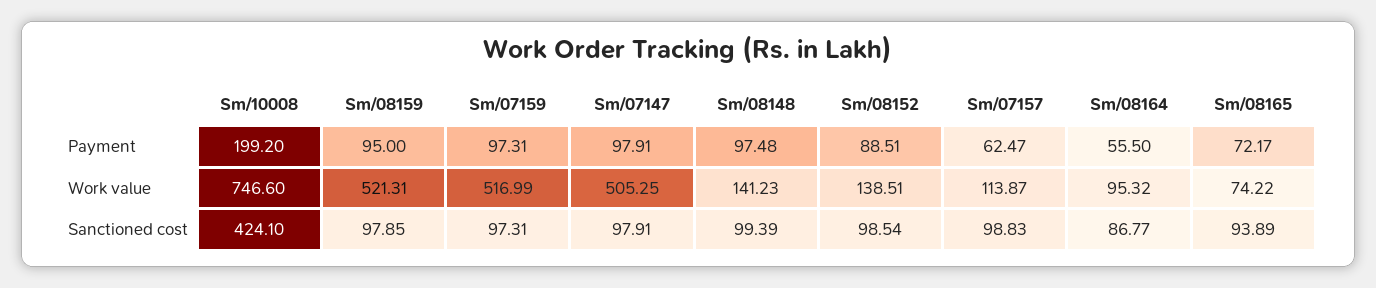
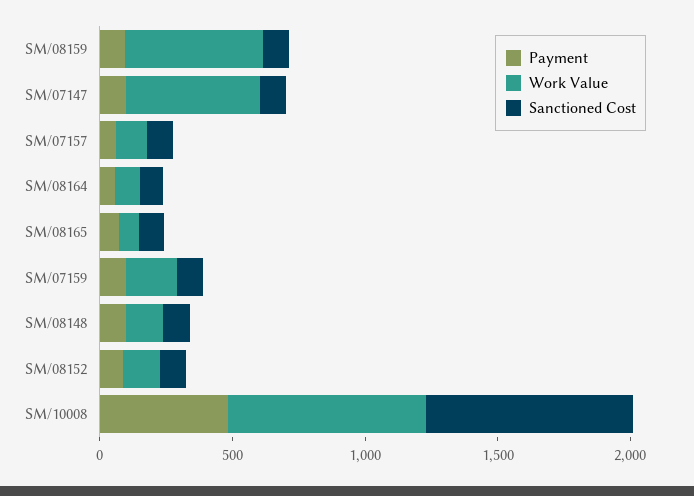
Payment, Sm/10008: 199.2 -> 500
Work value, Sm/07159: 516.99 -> 200
Sanctioned cost, Sm/10008: 424.1 -> 800

